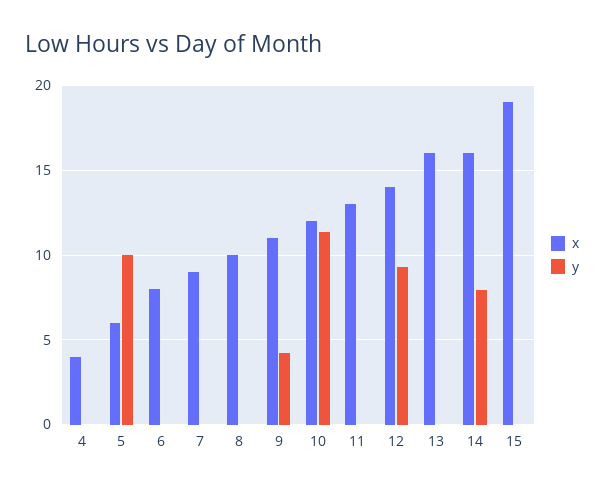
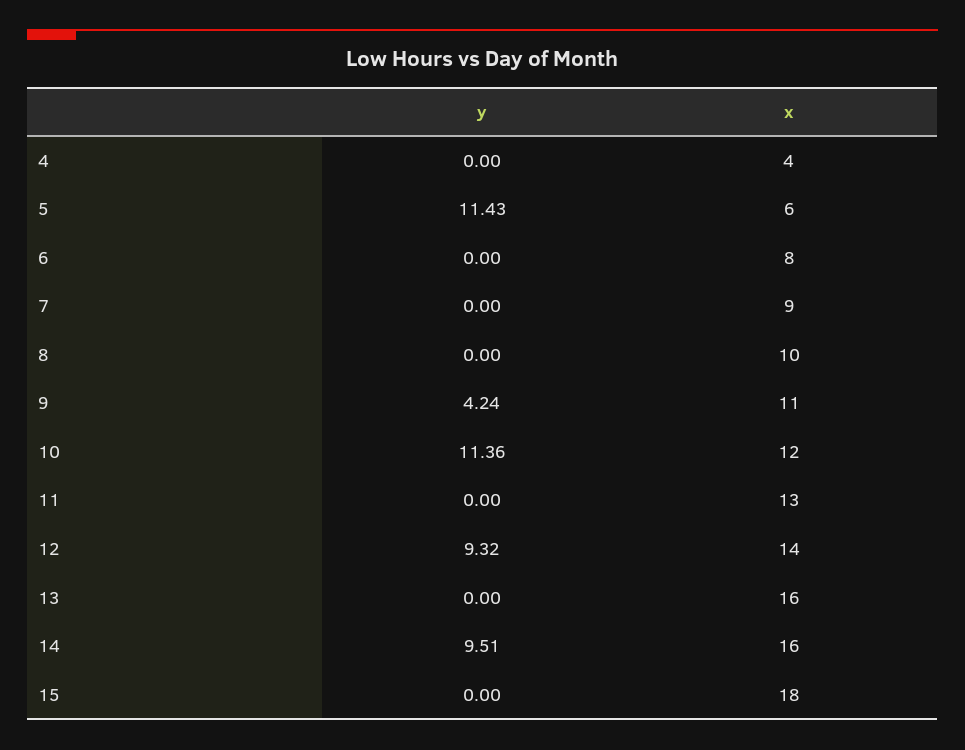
y, 5: 10 -> 11.43
y, 14: 8 -> 9.51
x, 15: 19 -> 18

